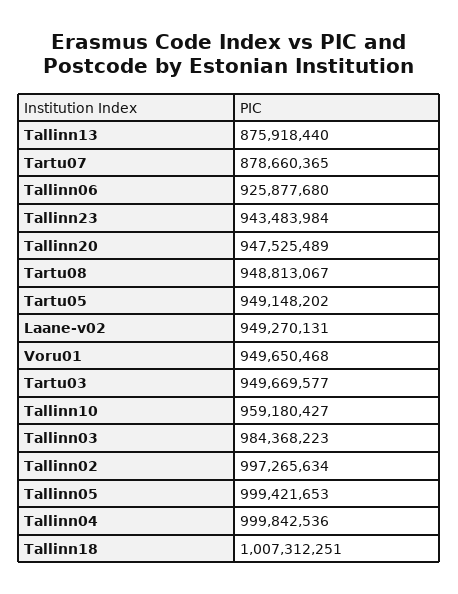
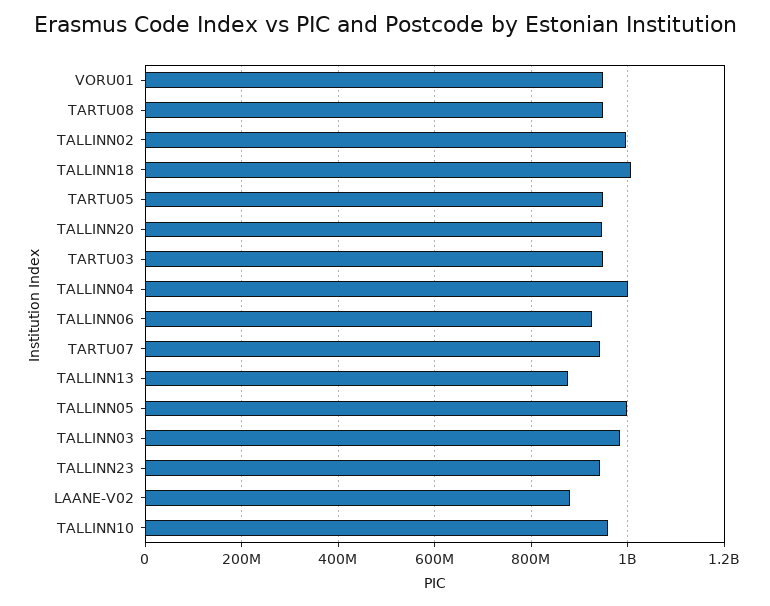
Tartu07: 878660365 -> 940000000
Laane-v02: 949270131 -> 880000000

